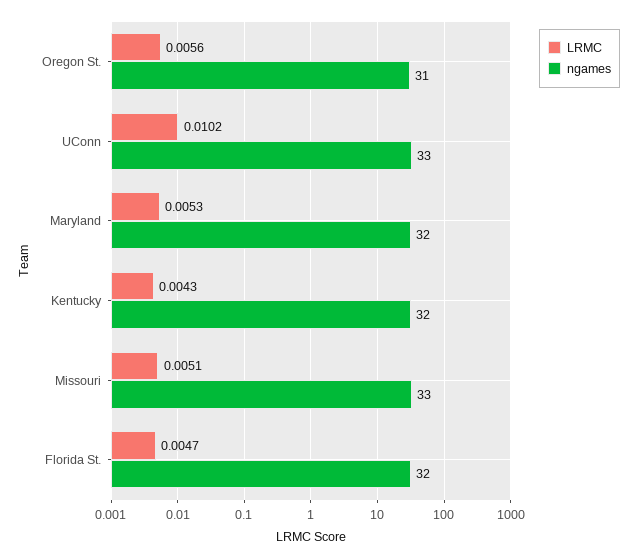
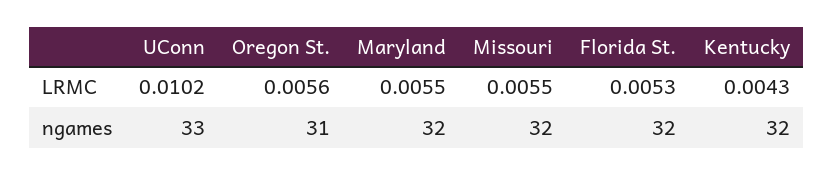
LRMC, Maryland: 0.0053 -> 0.0055
LRMC, Missouri: 0.0051 -> 0.0055
ngames, Missouri: 33 -> 32
LRMC, Florida St.: 0.0047 -> 0.0053

